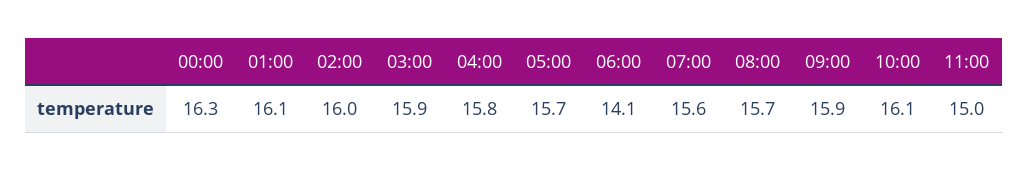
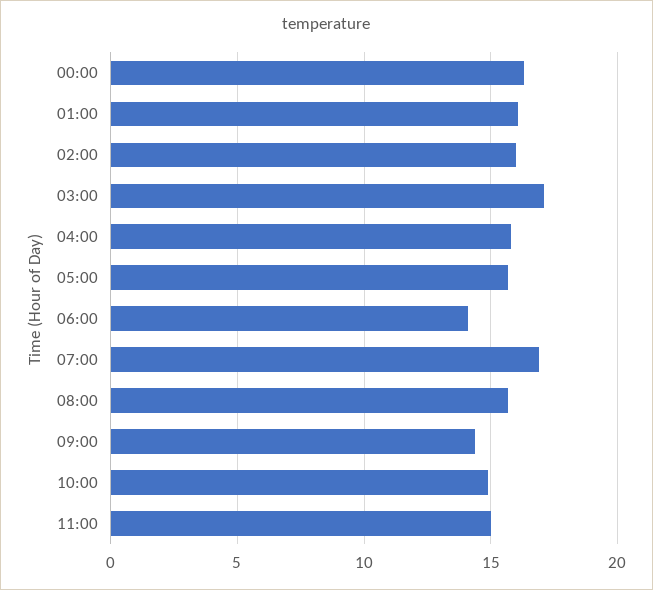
03:00: 15.9 -> 17
07:00: 15.6 -> 17
09:00: 15.9 -> 14.5
10:00: 16.1 -> 15

